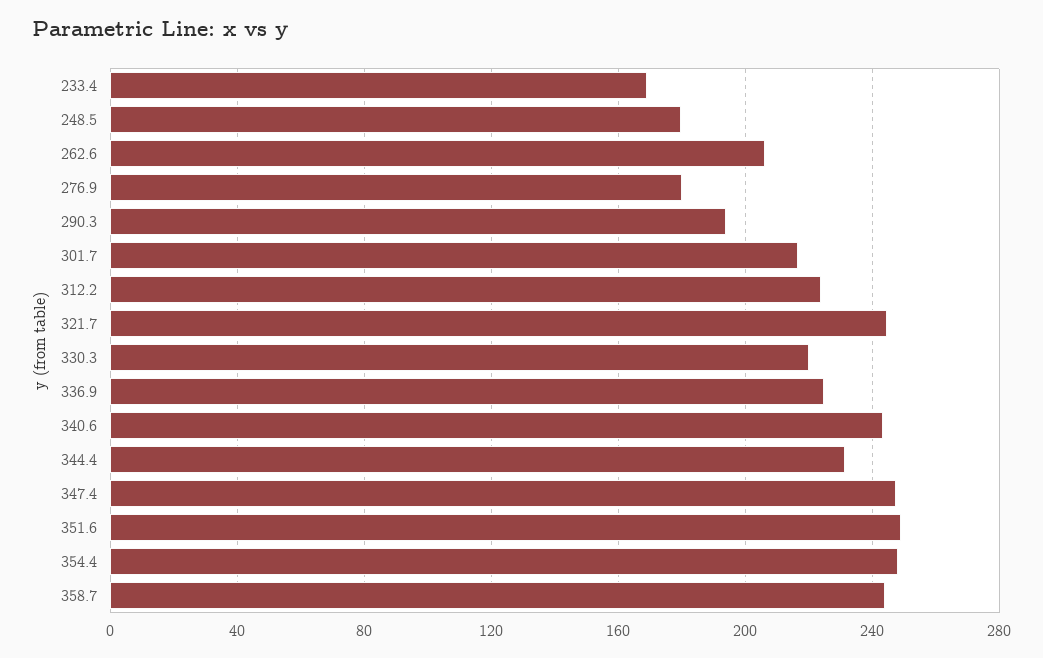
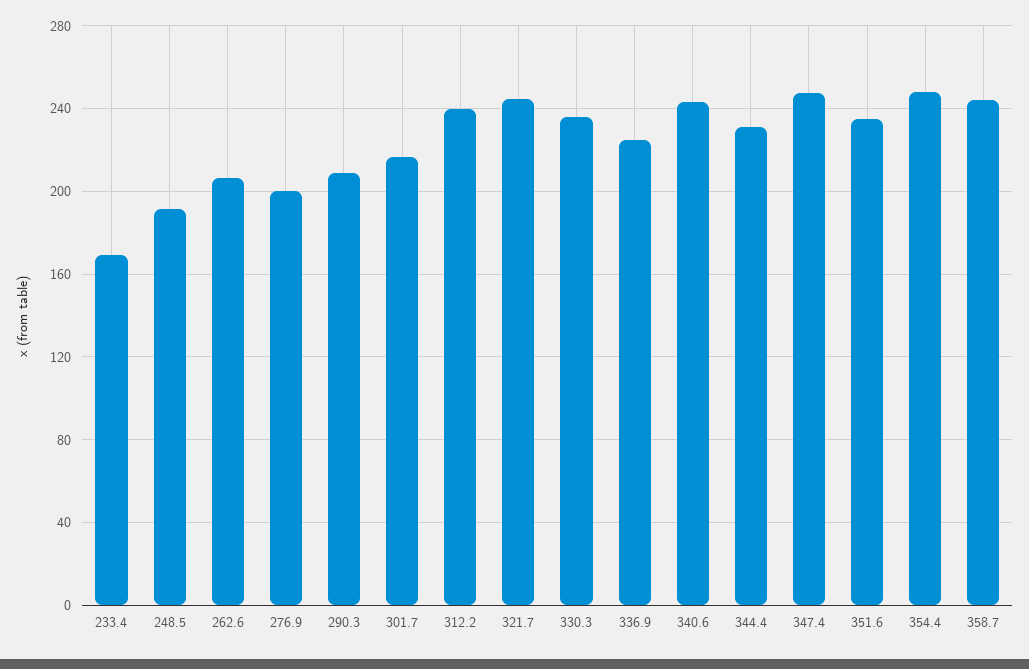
248.5: 180 -> 190
276.9: 180 -> 200
290.3: 195 -> 210
312.2: 225 -> 240
330.3: 220 -> 235
351.6: 250 -> 235

